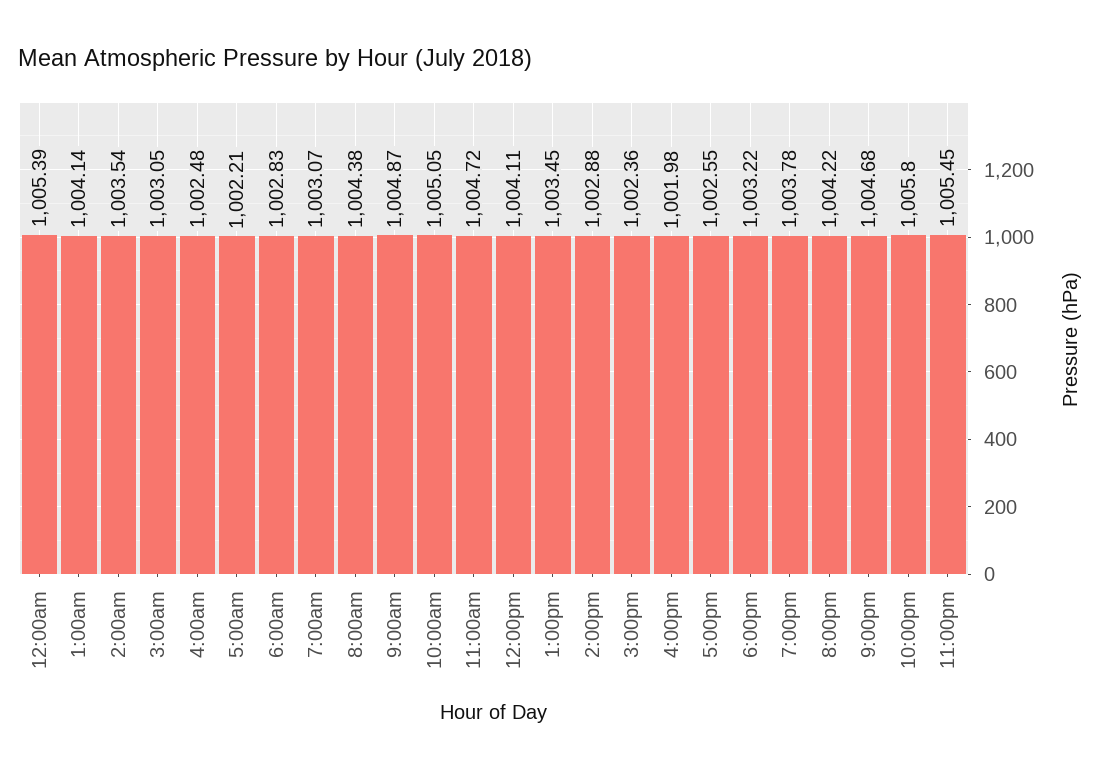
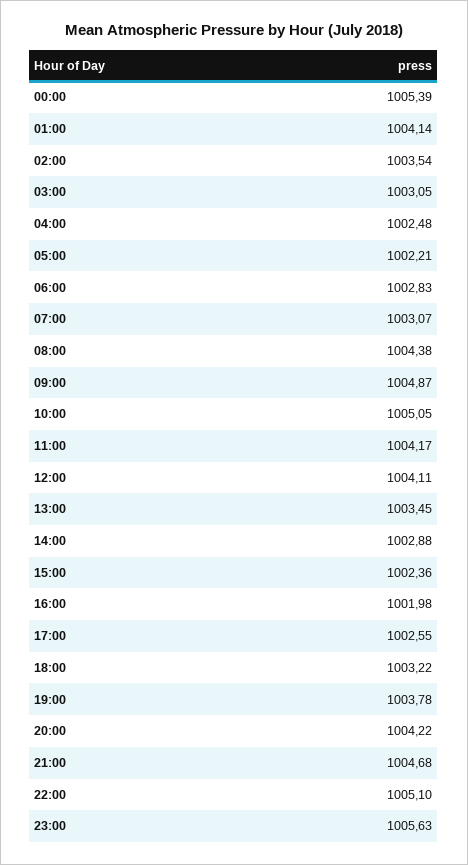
11:00am: 1004.72 -> 1004.17
10:00pm: 1005.8 -> 1005.1
11:00pm: 1005.45 -> 1005.63

